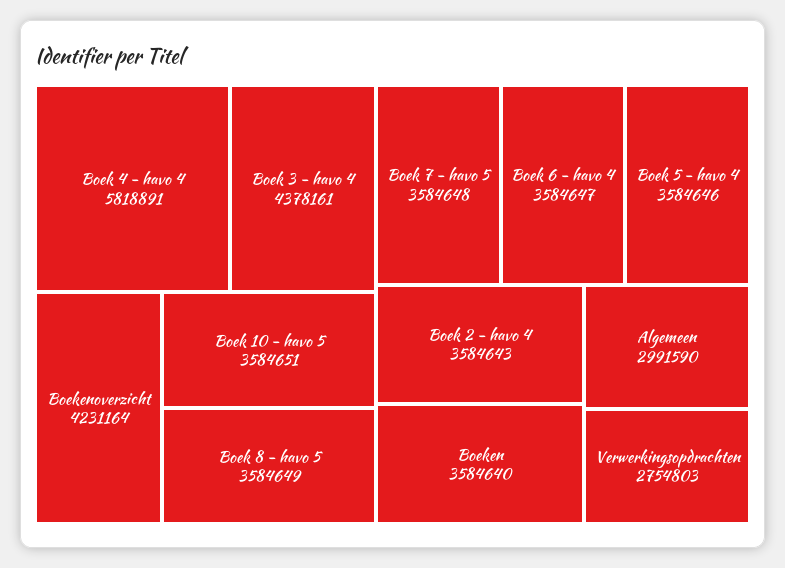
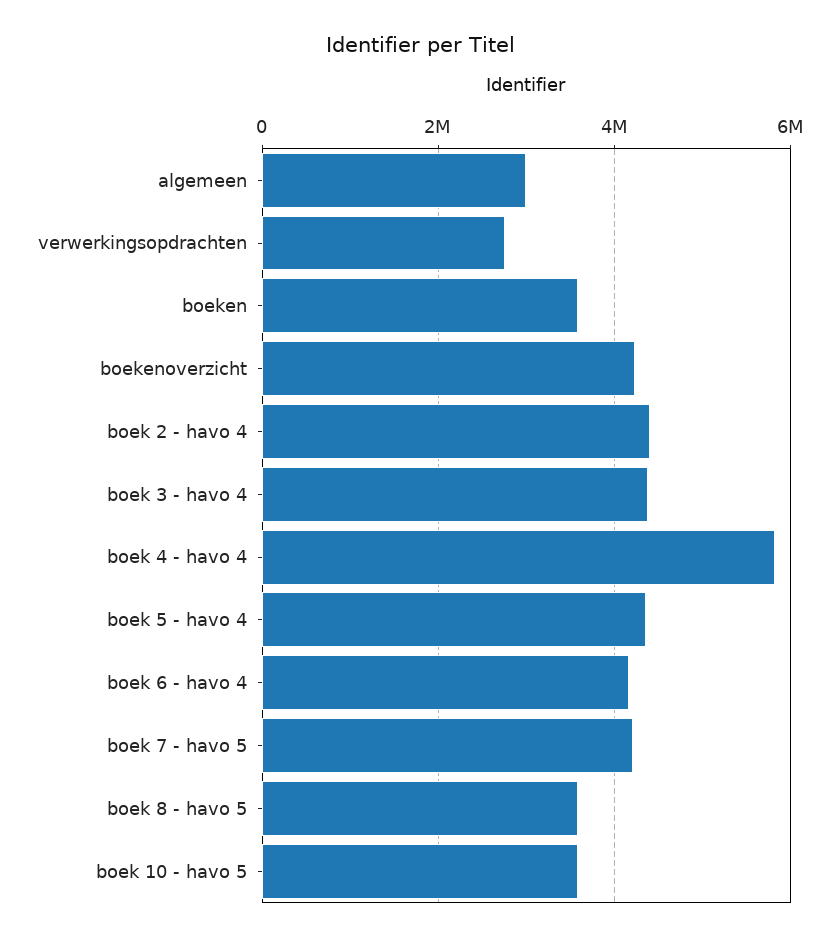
Boek 7 - havo 5: 3584648 -> 4200000
Boek 6 - havo 4: 3584647 -> 4200000
Boek 5 - havo 4: 3584646 -> 4400000
Boek 2 - havo 4: 3584643 -> 4400000

